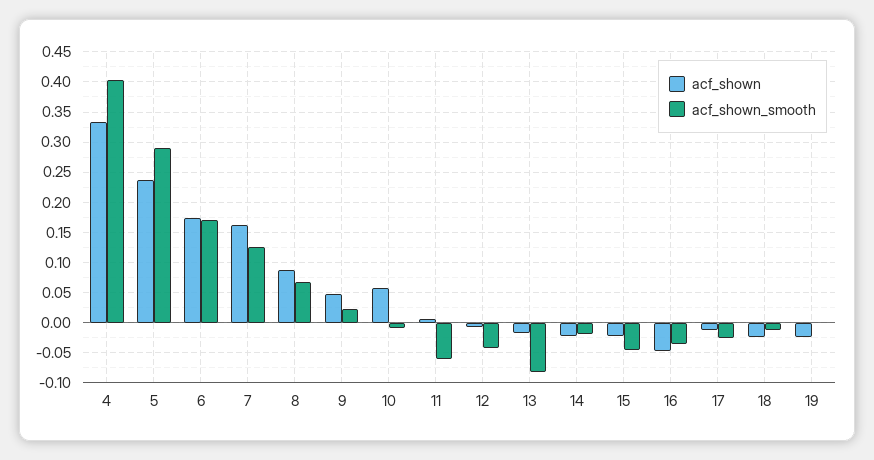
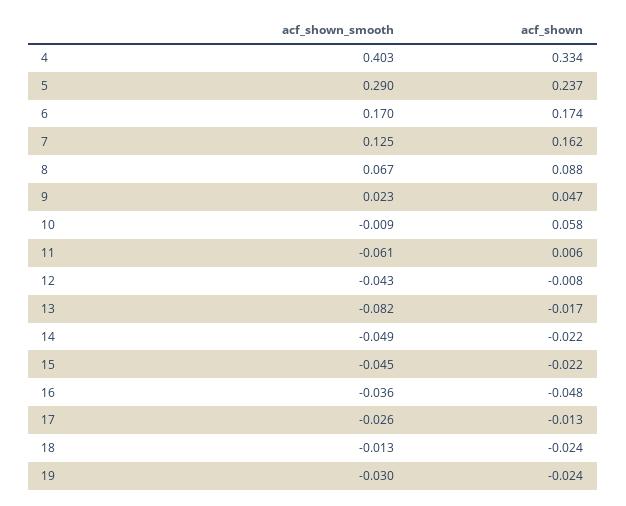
acf_shown_smooth, 14: -0.02 -> -0.049
acf_shown_smooth, 19: 0 -> -0.03

